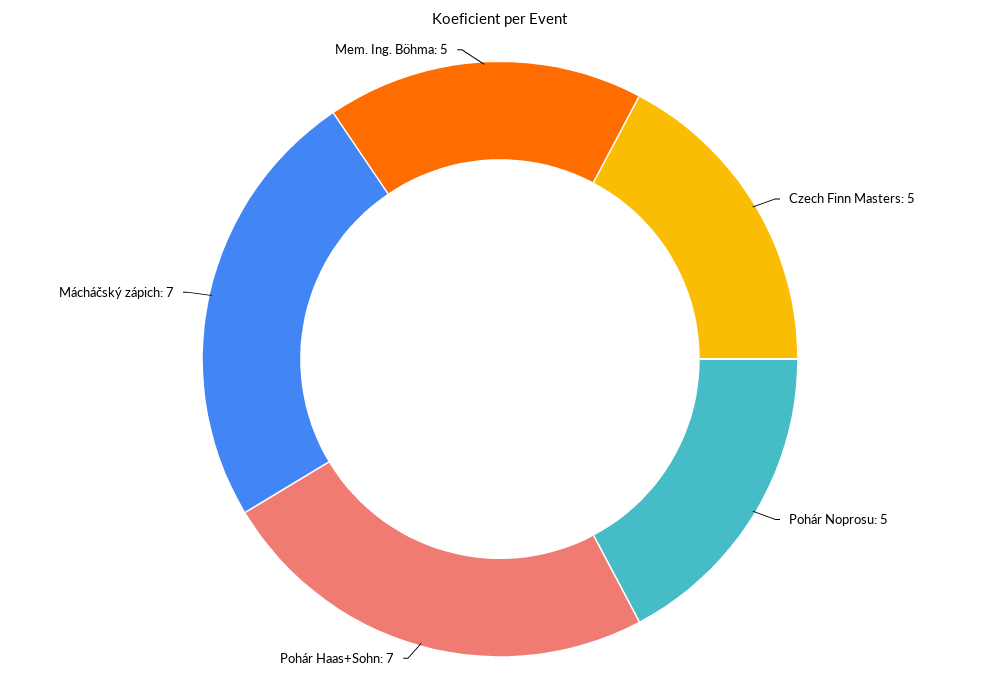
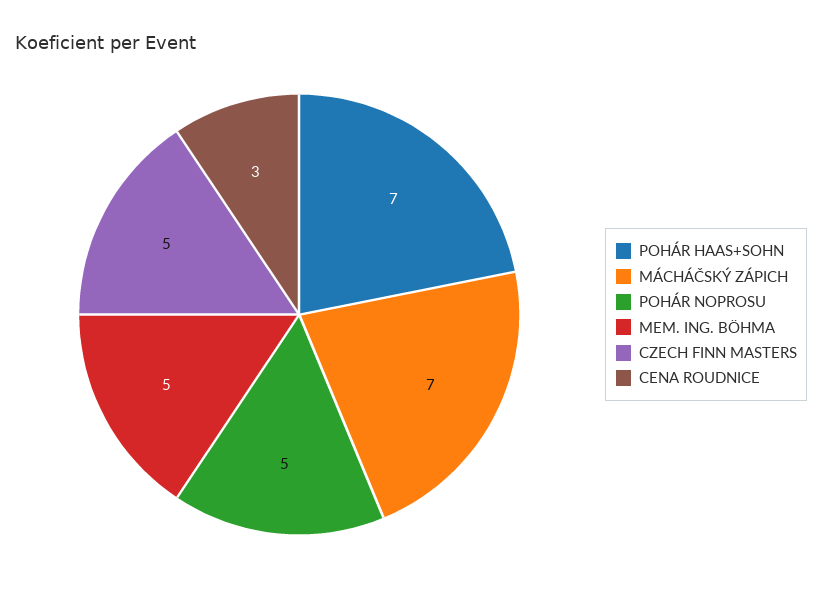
CENA ROUDNICE: none -> 3

